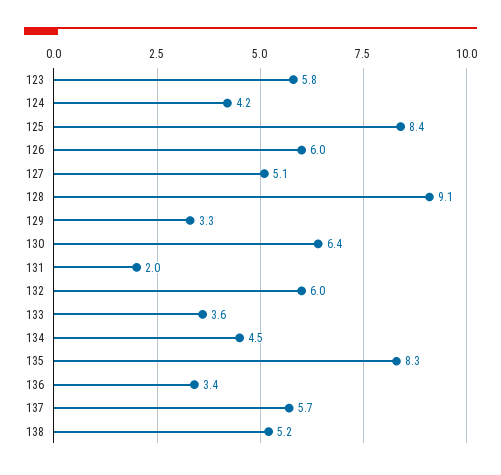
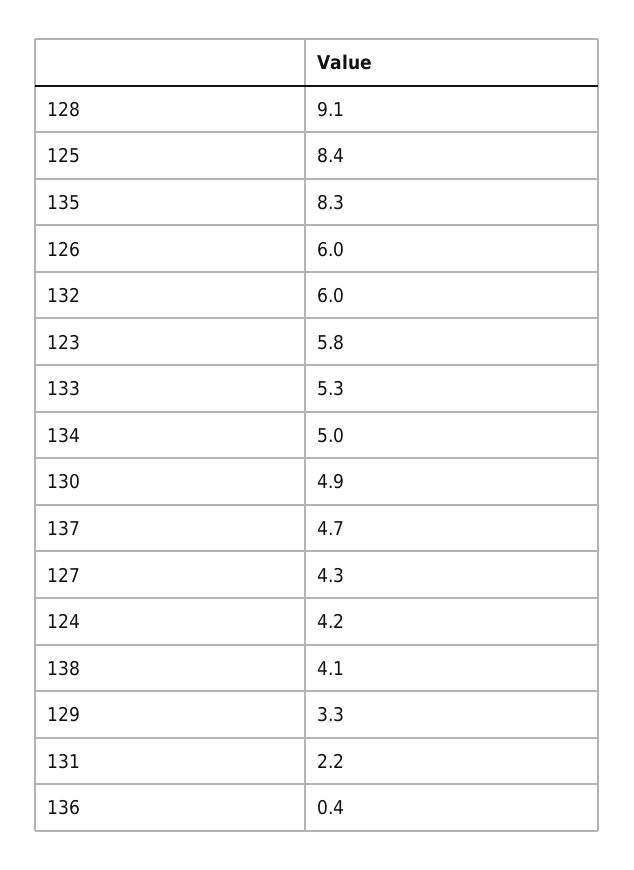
127: 5.1 -> 4.3
130: 6.4 -> 4.9
131: 2 -> 2.2
133: 3.6 -> 5.3
134: 4.5 -> 5
136: 3.4 -> 0.4
137: 5.7 -> 4.7
138: 5.2 -> 4.1

